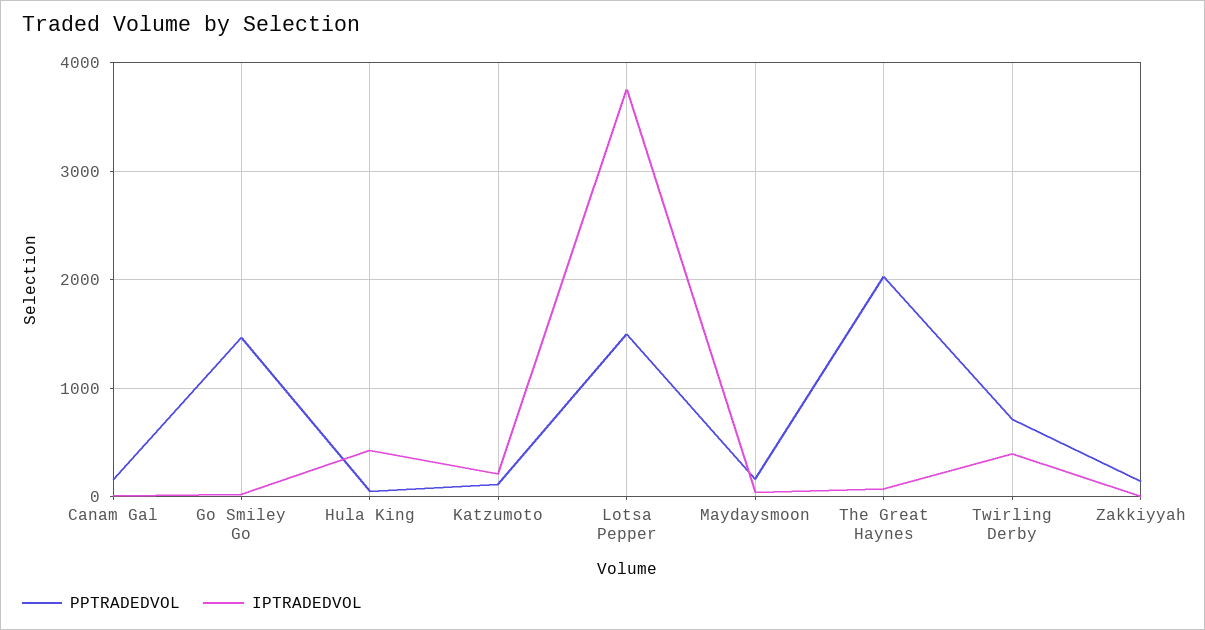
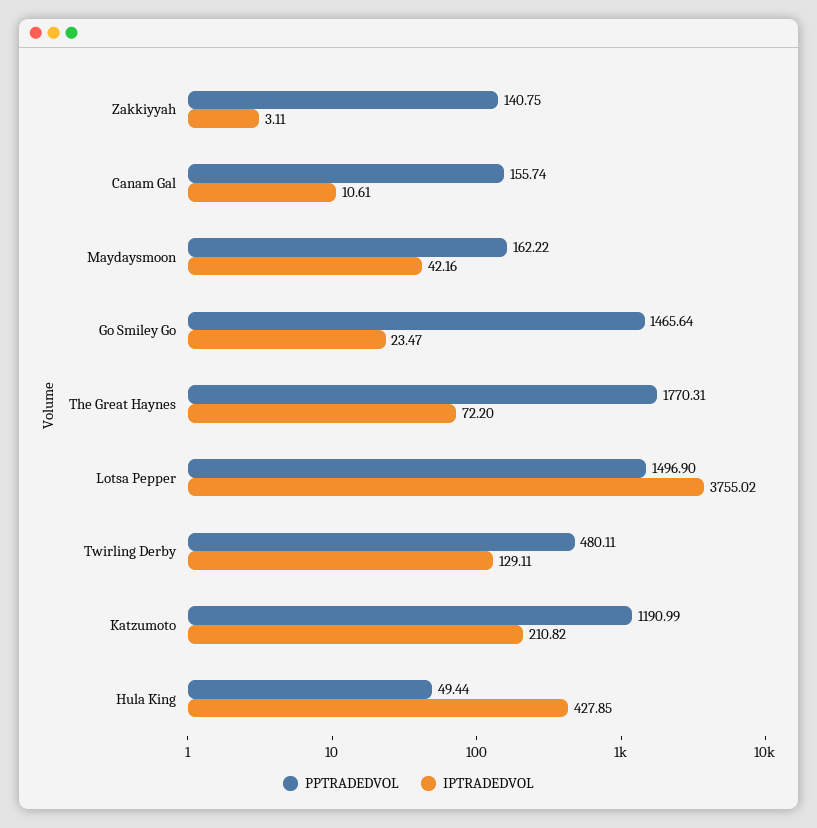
PPTRADEDVOL, Katzumoto: 100 -> 1190.99
PPTRADEDVOL, The Great Haynes: 2000 -> 1770.31
PPTRADEDVOL, Twirling Derby: 700 -> 480.11
IPTRADEDVOL, Twirling Derby: 400 -> 129.11

